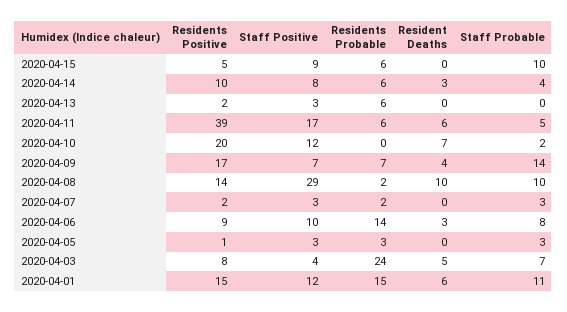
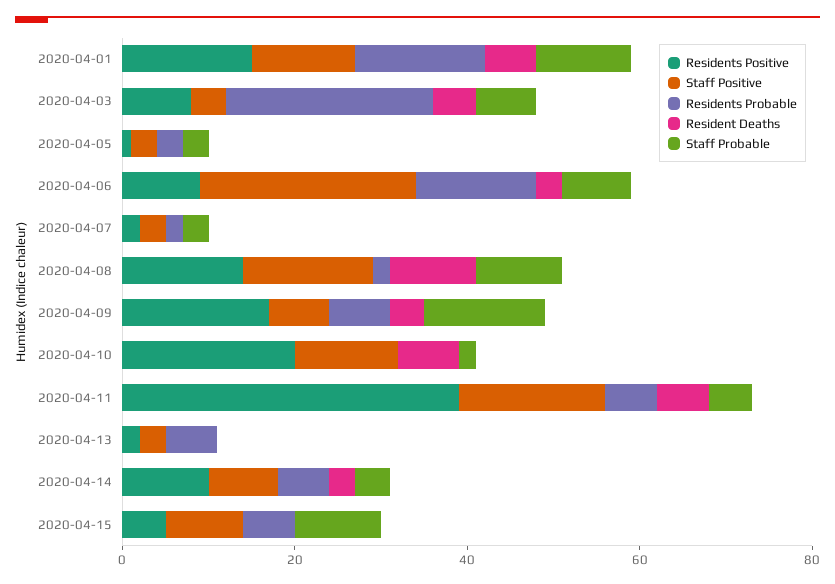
Staff Positive, 2020-04-08: 29 -> 15
Staff Positive, 2020-04-06: 10 -> 25

